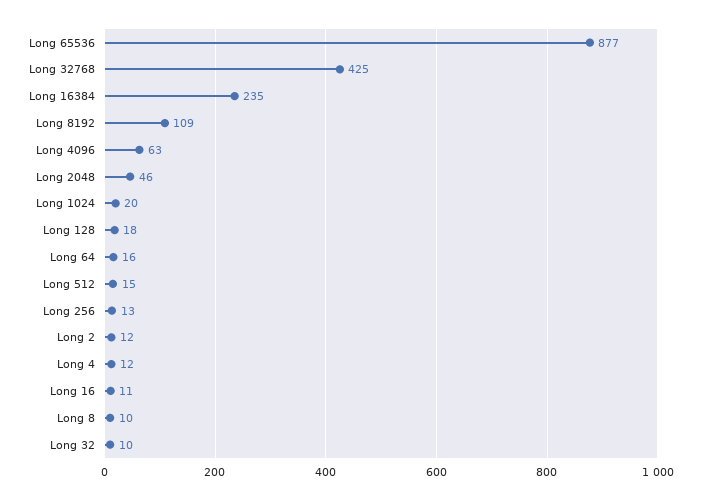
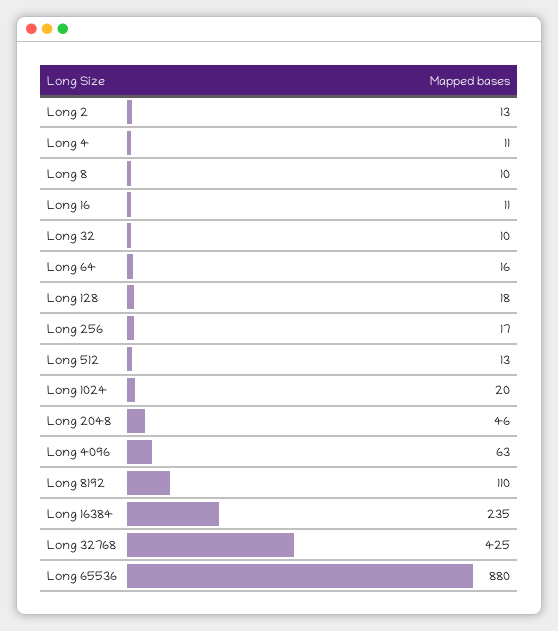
Long 65536: 877 -> 880
Long 8192: 109 -> 110
Long 512: 15 -> 13
Long 256: 13 -> 17
Long 2: 12 -> 13
Long 4: 12 -> 11

